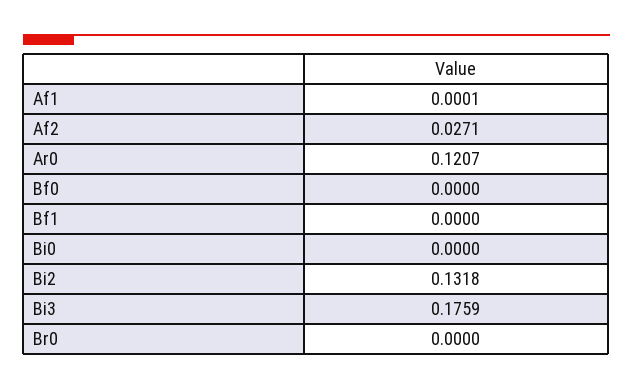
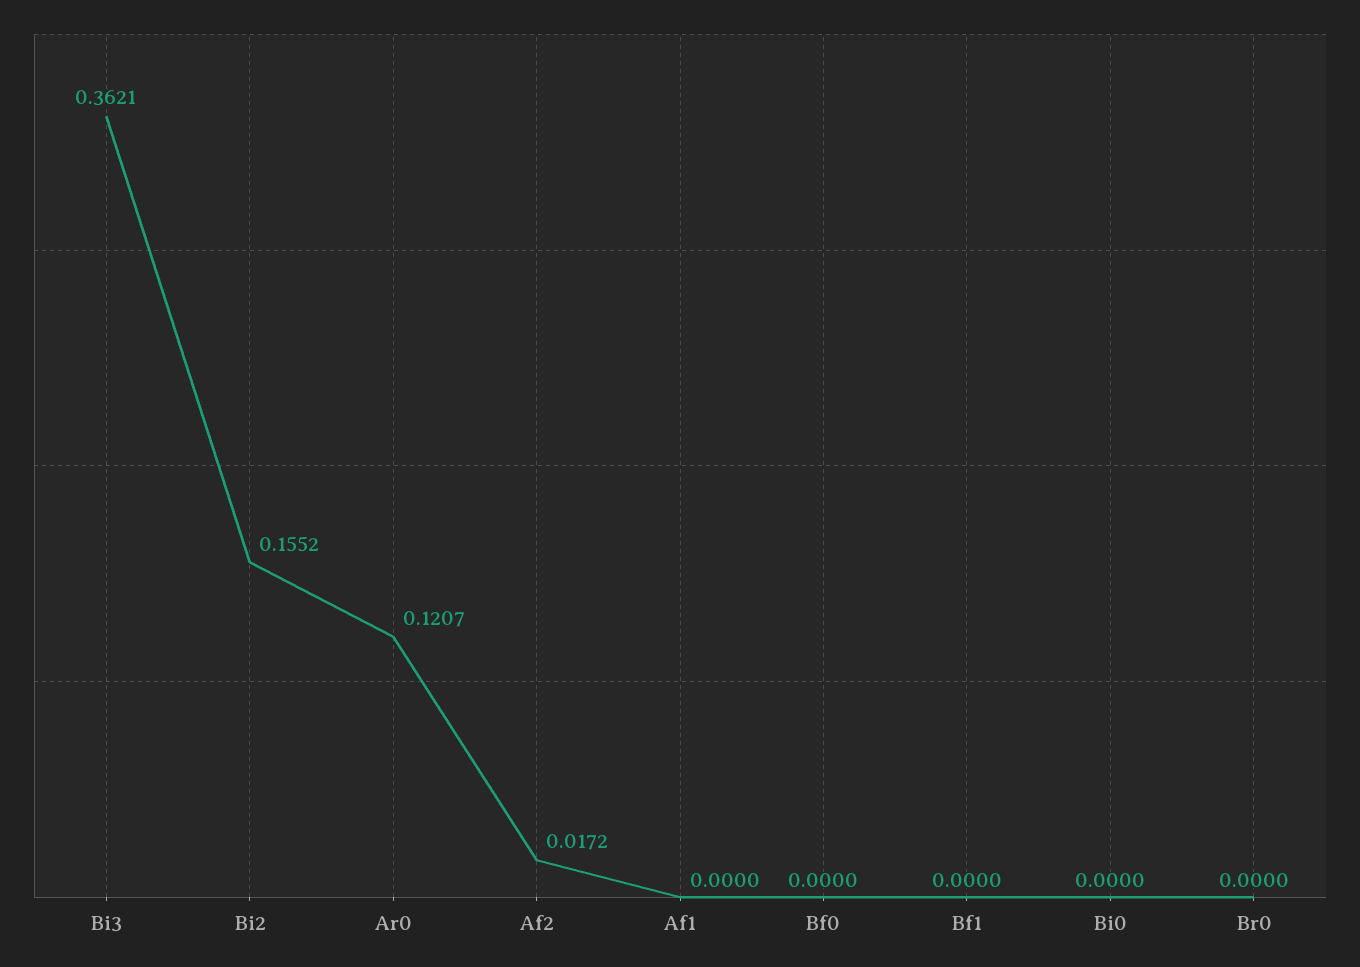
Af1: 0.0001 -> 0
Af2: 0.0271 -> 0.0172
Bi2: 0.1318 -> 0.1552
Bi3: 0.1759 -> 0.3621

